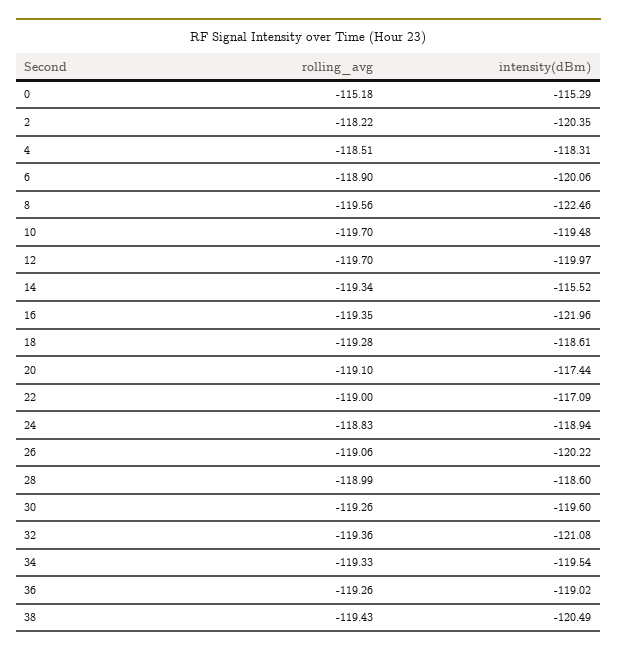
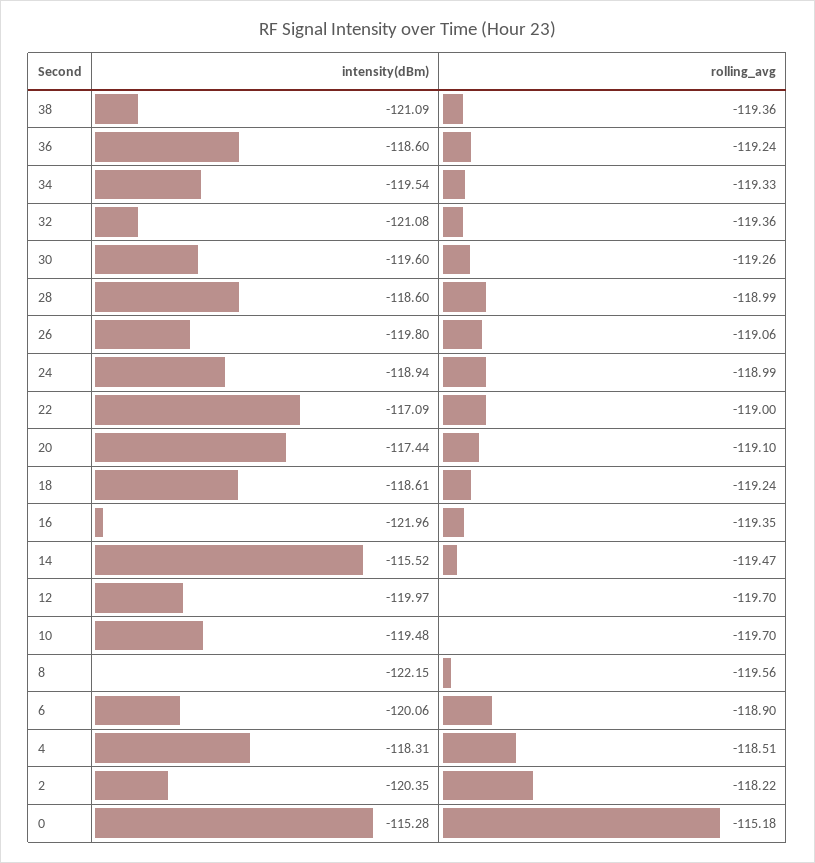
intensity(dBm), 0: -115.29 -> -115.28
intensity(dBm), 8: -122.46 -> -122.15
rolling_avg, 14: -119.34 -> -119.47
rolling_avg, 18: -119.28 -> -119.24
rolling_avg, 24: -118.83 -> -118.99
intensity(dBm), 26: -120.22 -> -119.8
rolling_avg, 36: -119.26 -> -119.24
intensity(dBm), 36: -119.02 -> -118.6
rolling_avg, 38: -119.43 -> -119.36
intensity(dBm), 38: -120.49 -> -121.09

